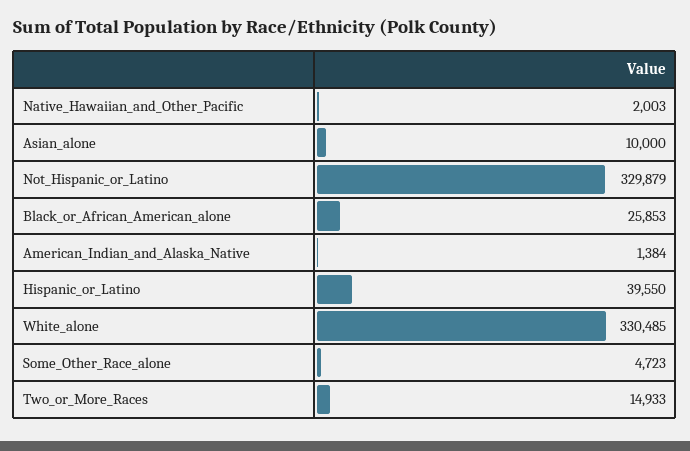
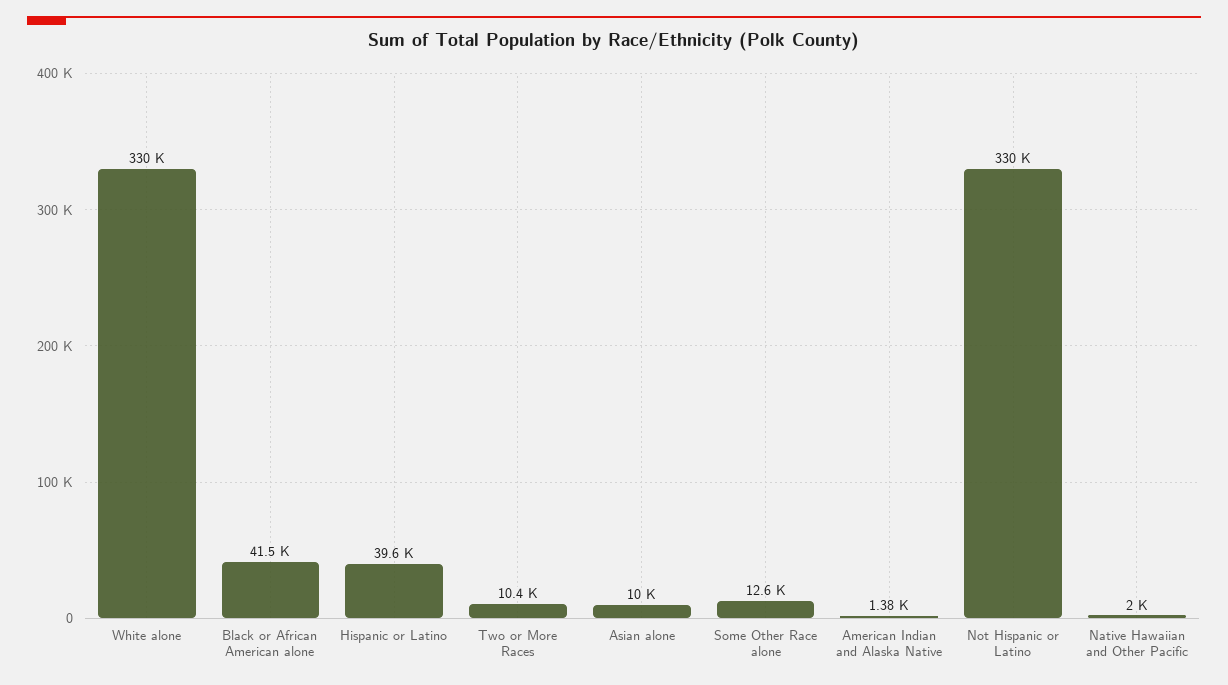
Black_or_African_American_alone: 25853 -> 41500
Some_Other_Race_alone: 4723 -> 12600
Two_or_More_Races: 14933 -> 10400

